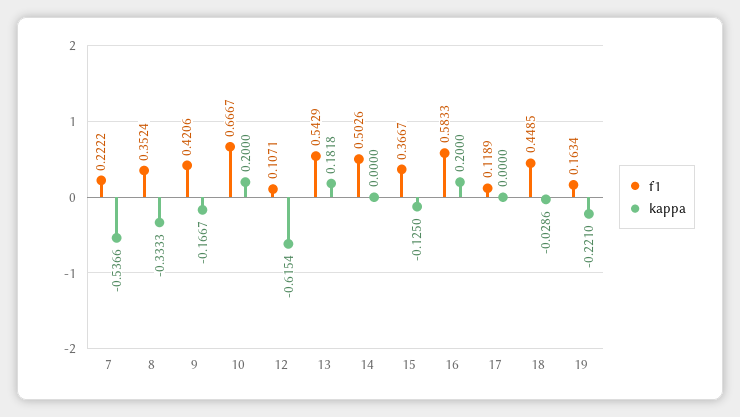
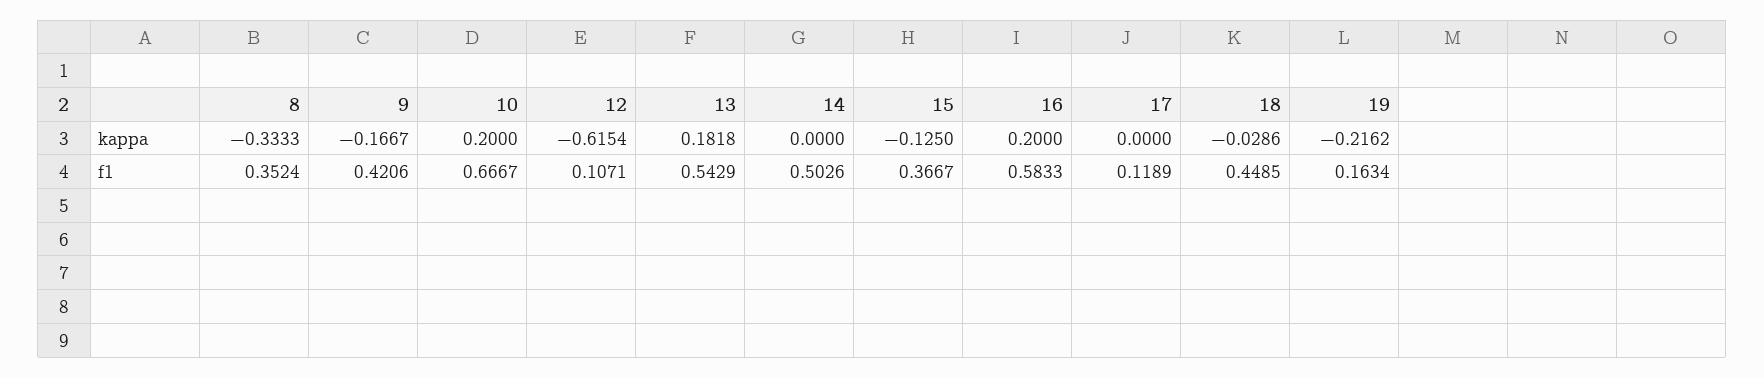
f1, 7: 0.2222 -> none
kappa, 7: -0.5366 -> none
kappa, 19: -0.221 -> -0.2162

